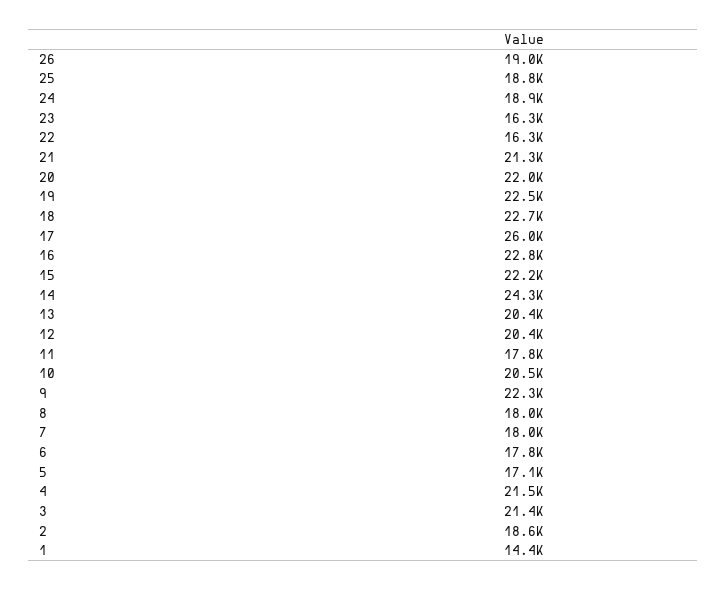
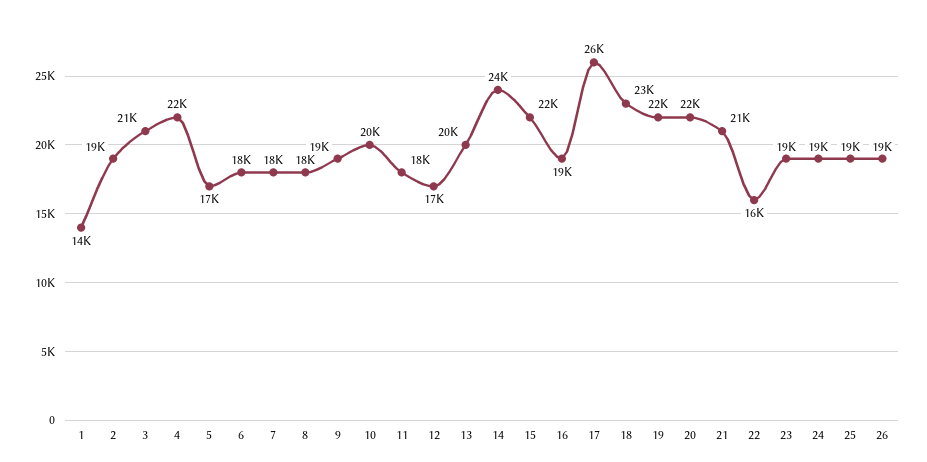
23: 16300 -> 19000
16: 22800 -> 19000
12: 20400 -> 17000
9: 22300 -> 19000

